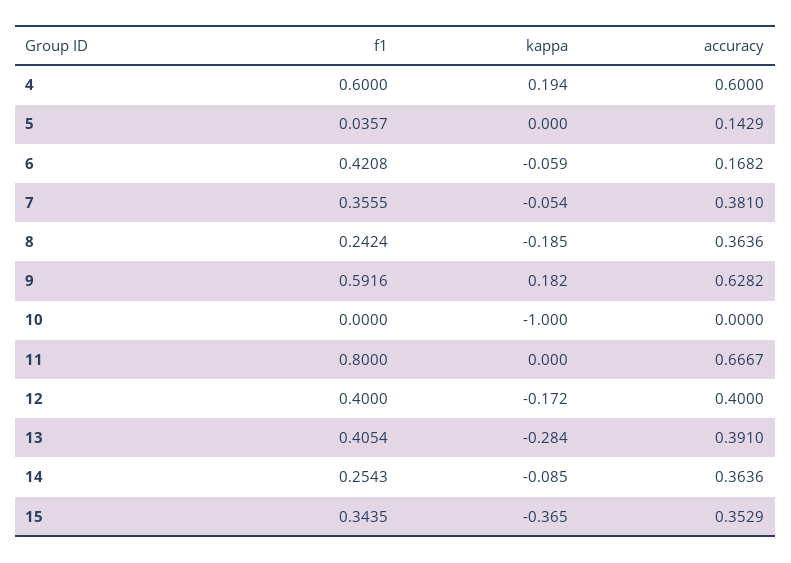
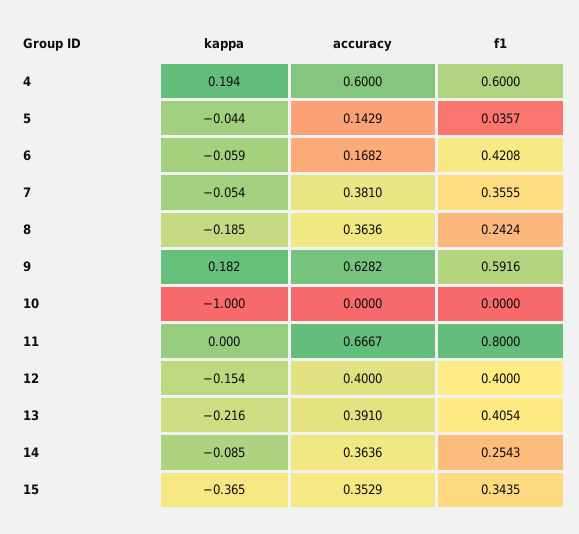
kappa, 5: 0 -> -0.044
kappa, 12: -0.172 -> -0.154
kappa, 13: -0.284 -> -0.216

